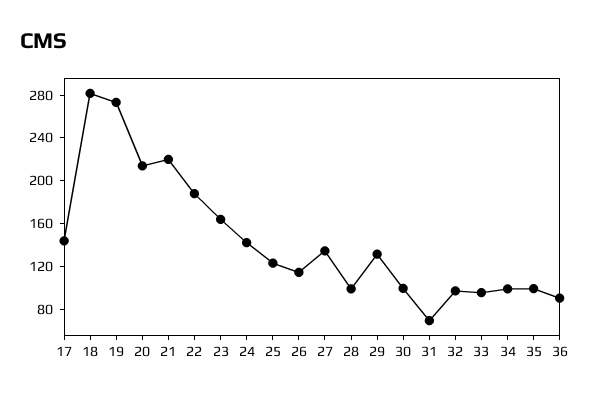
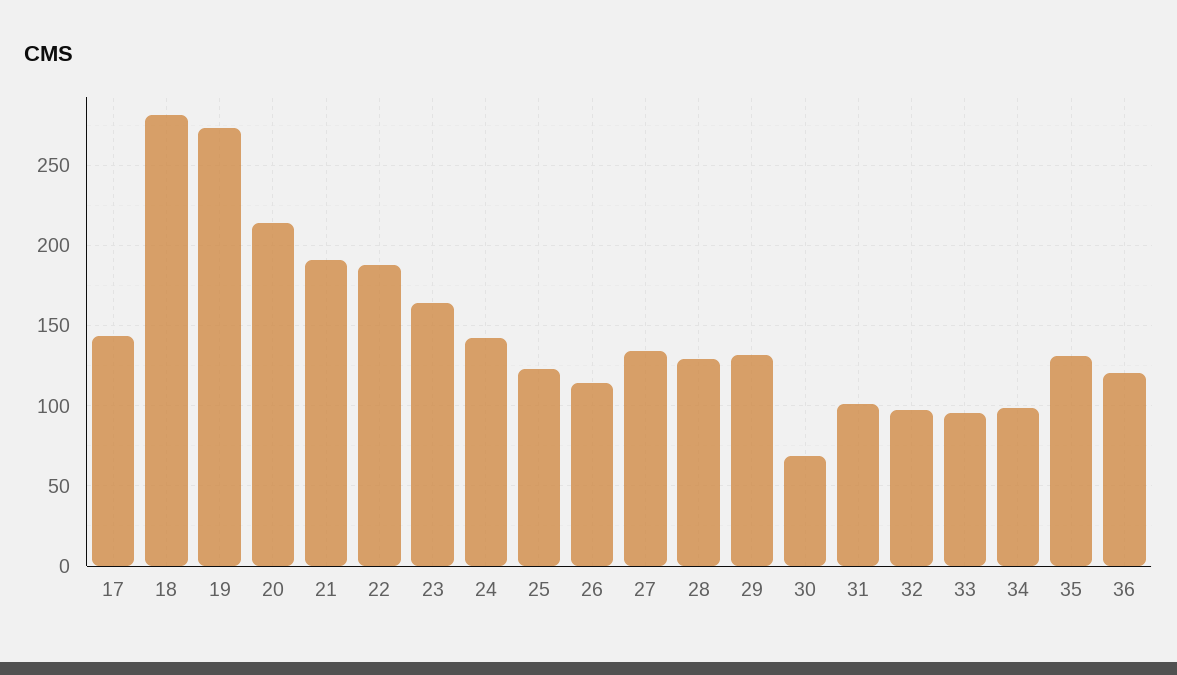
21: 220 -> 190
28: 100 -> 130
30: 100 -> 70
31: 70 -> 100
35: 100 -> 130
36: 90 -> 120

